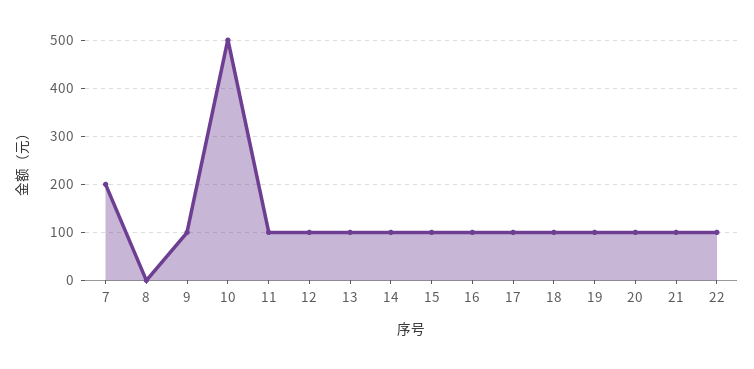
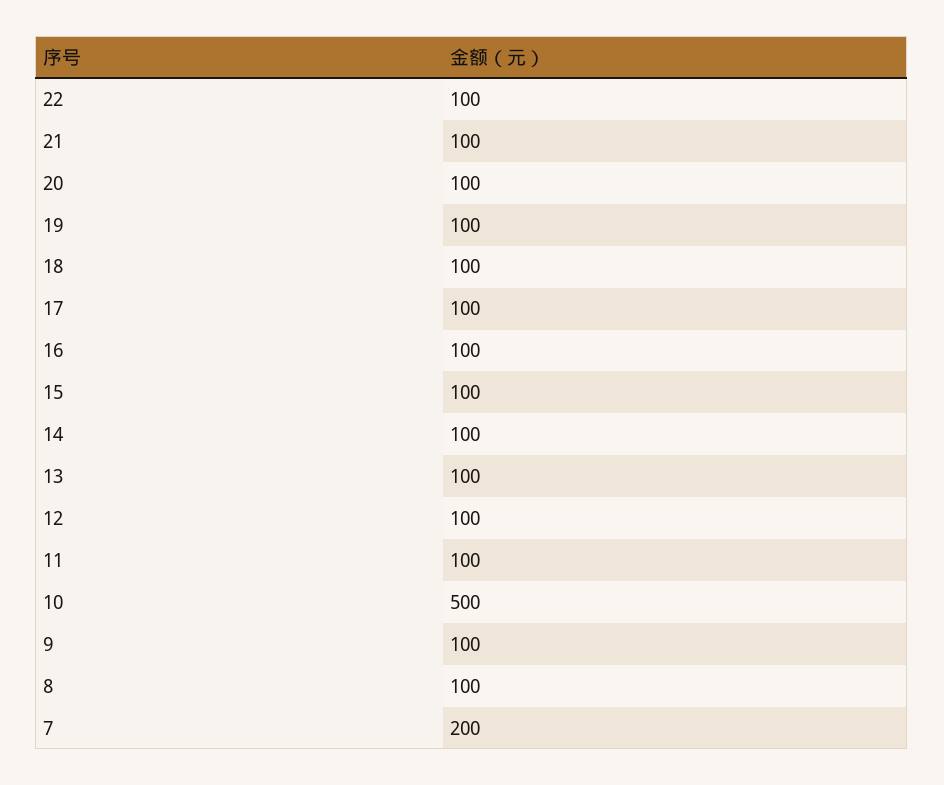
8: 0 -> 100

